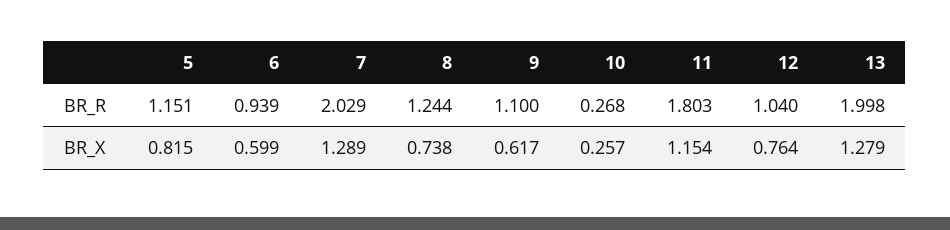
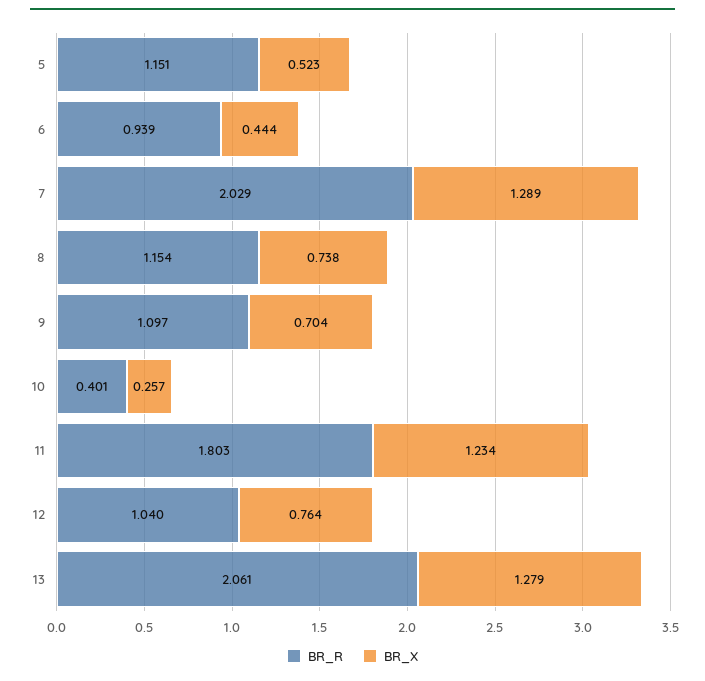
BR_R, 8: 1.244 -> 1.154
BR_R, 9: 1.1 -> 1.097
BR_R, 10: 0.268 -> 0.401
BR_R, 13: 1.998 -> 2.061
BR_X, 5: 0.815 -> 0.523
BR_X, 6: 0.599 -> 0.444
BR_X, 9: 0.617 -> 0.704
BR_X, 11: 1.154 -> 1.234

